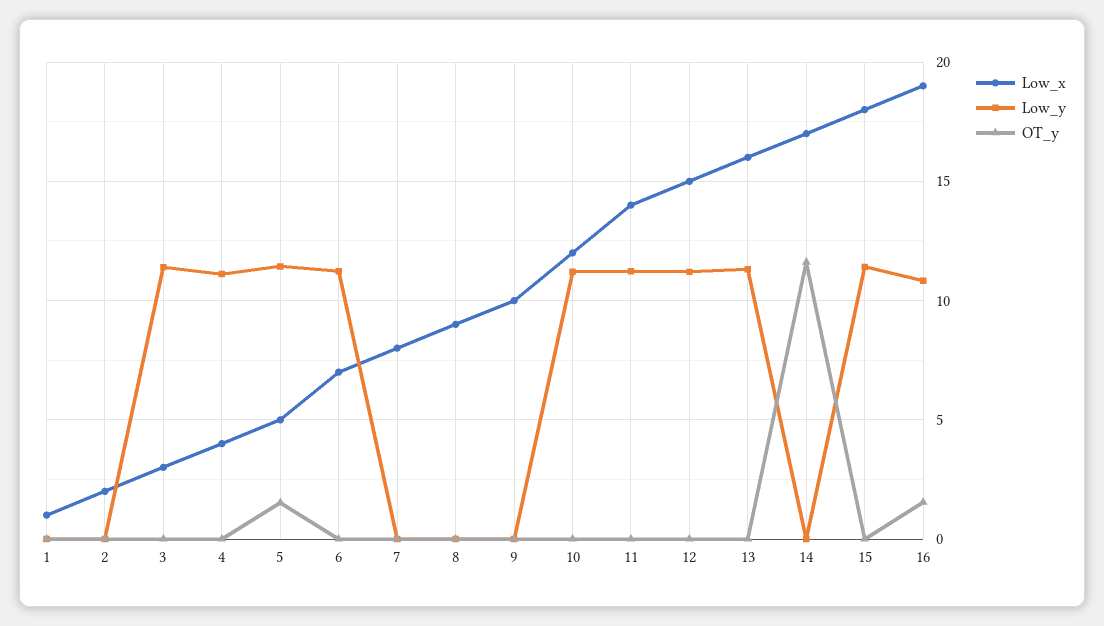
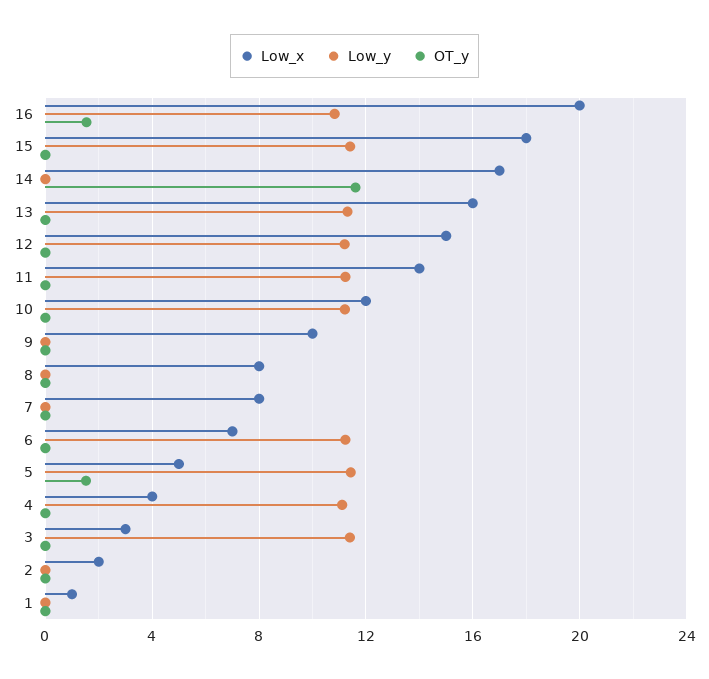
Low_x, 8: 9 -> 8
Low_x, 16: 19 -> 20

